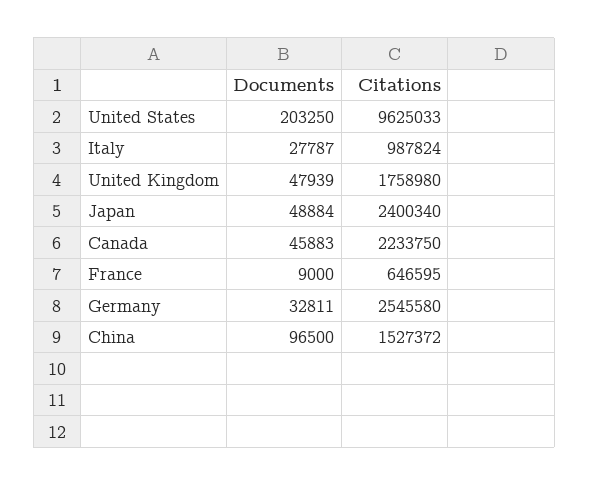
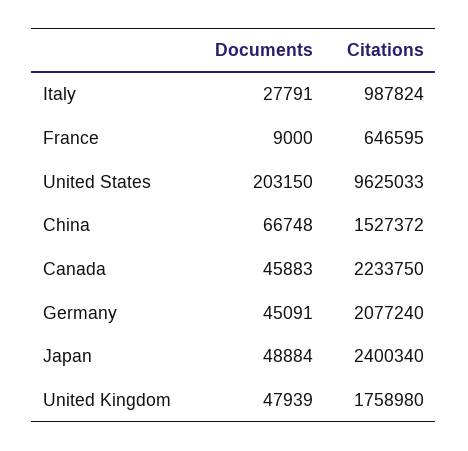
Documents, United States: 203250 -> 203150
Documents, Italy: 27787 -> 27791
Documents, Germany: 32811 -> 45091
Citations, Germany: 2545580 -> 2077240
Documents, China: 96500 -> 66748

